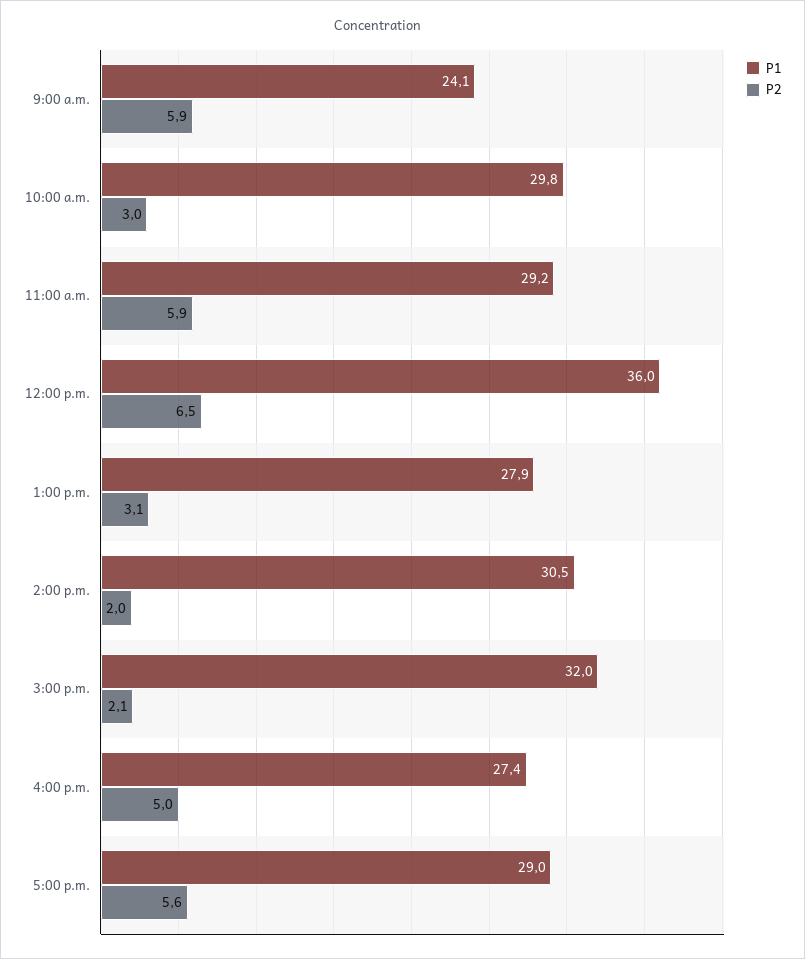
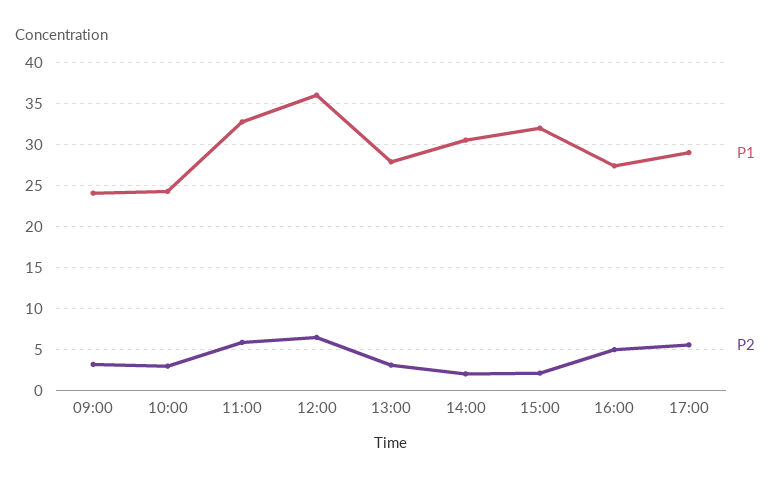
P2, 9:00 a.m.: 5.9 -> 3
P1, 10:00 a.m.: 29.8 -> 24
P1, 11:00 a.m.: 29.2 -> 33

